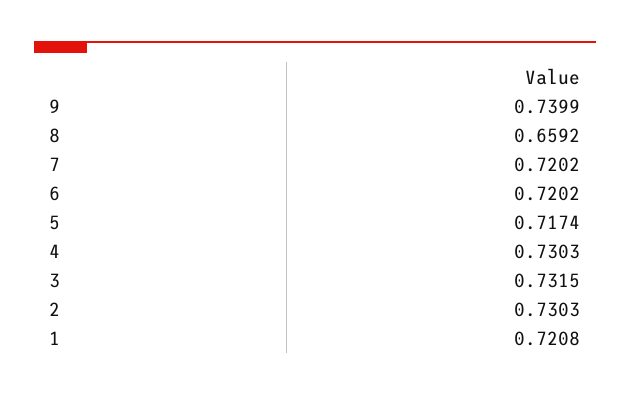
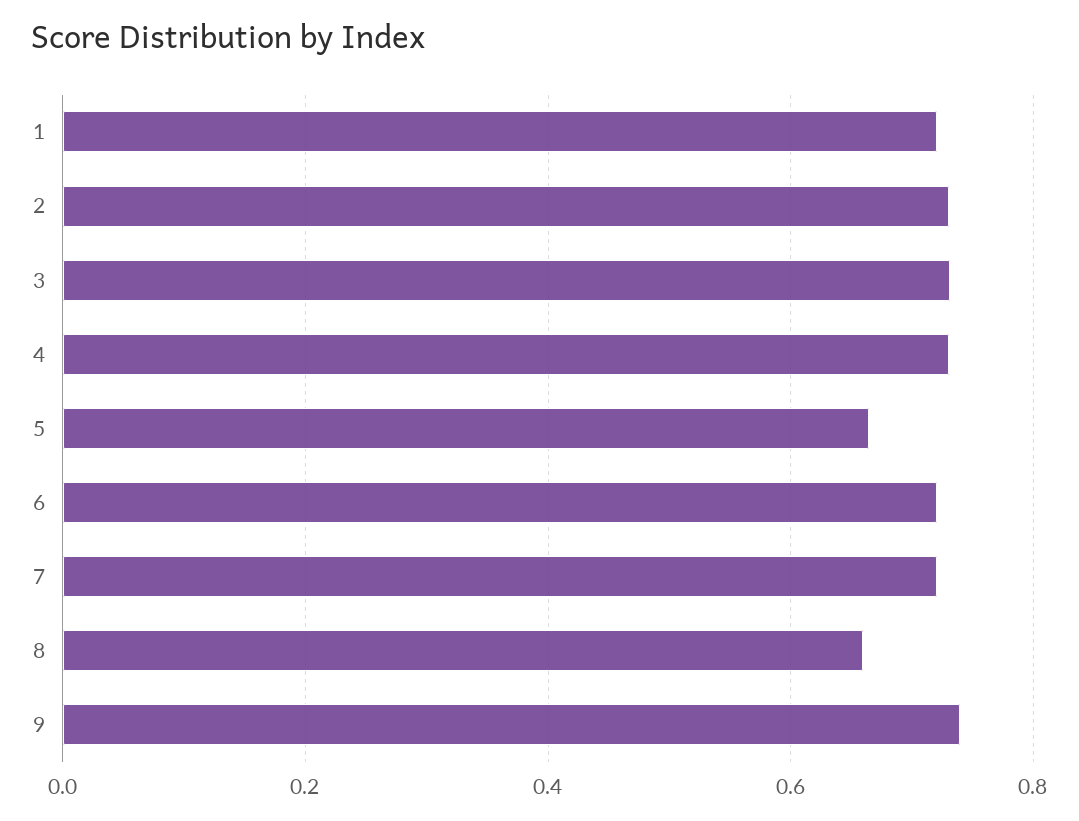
5: 0.7174 -> 0.66

